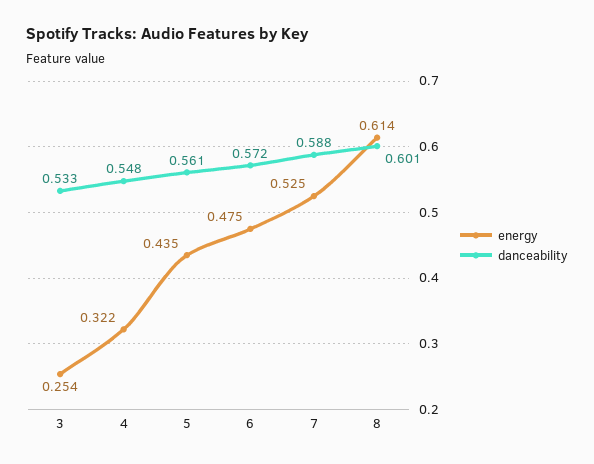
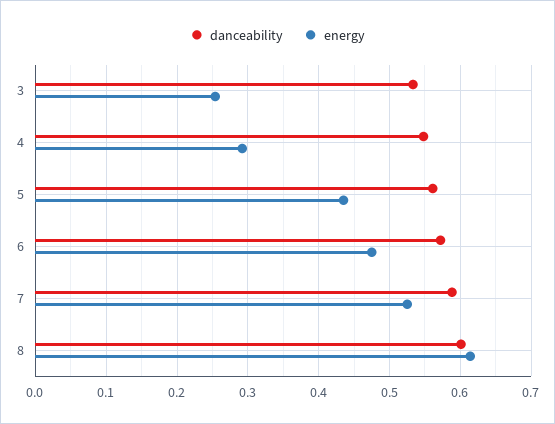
energy, 4: 0.322 -> 0.29

